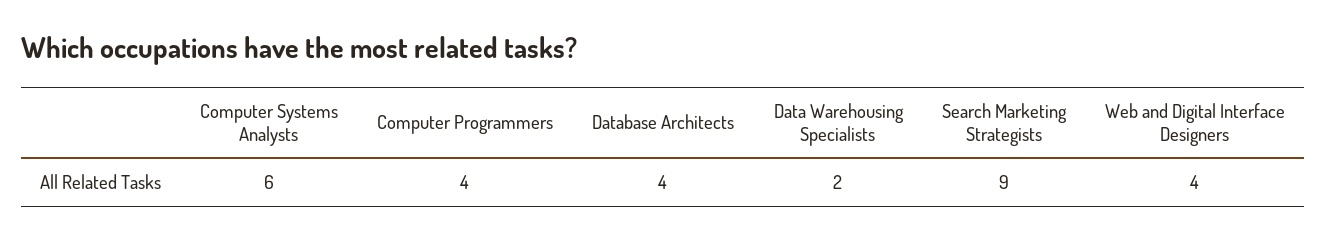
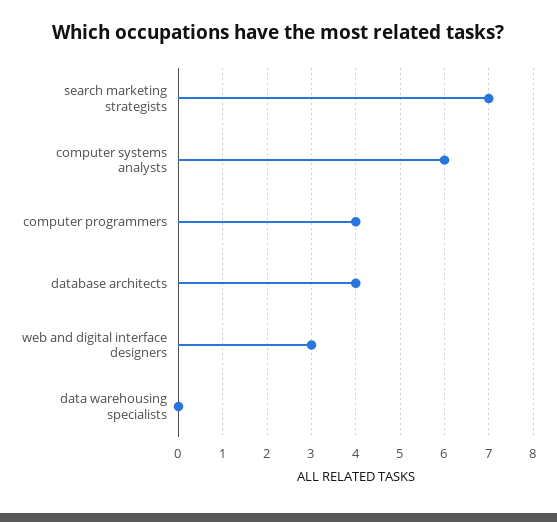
Data Warehousing Specialists: 2 -> 0
Search Marketing Strategists: 9 -> 7
Web and Digital Interface Designers: 4 -> 3

